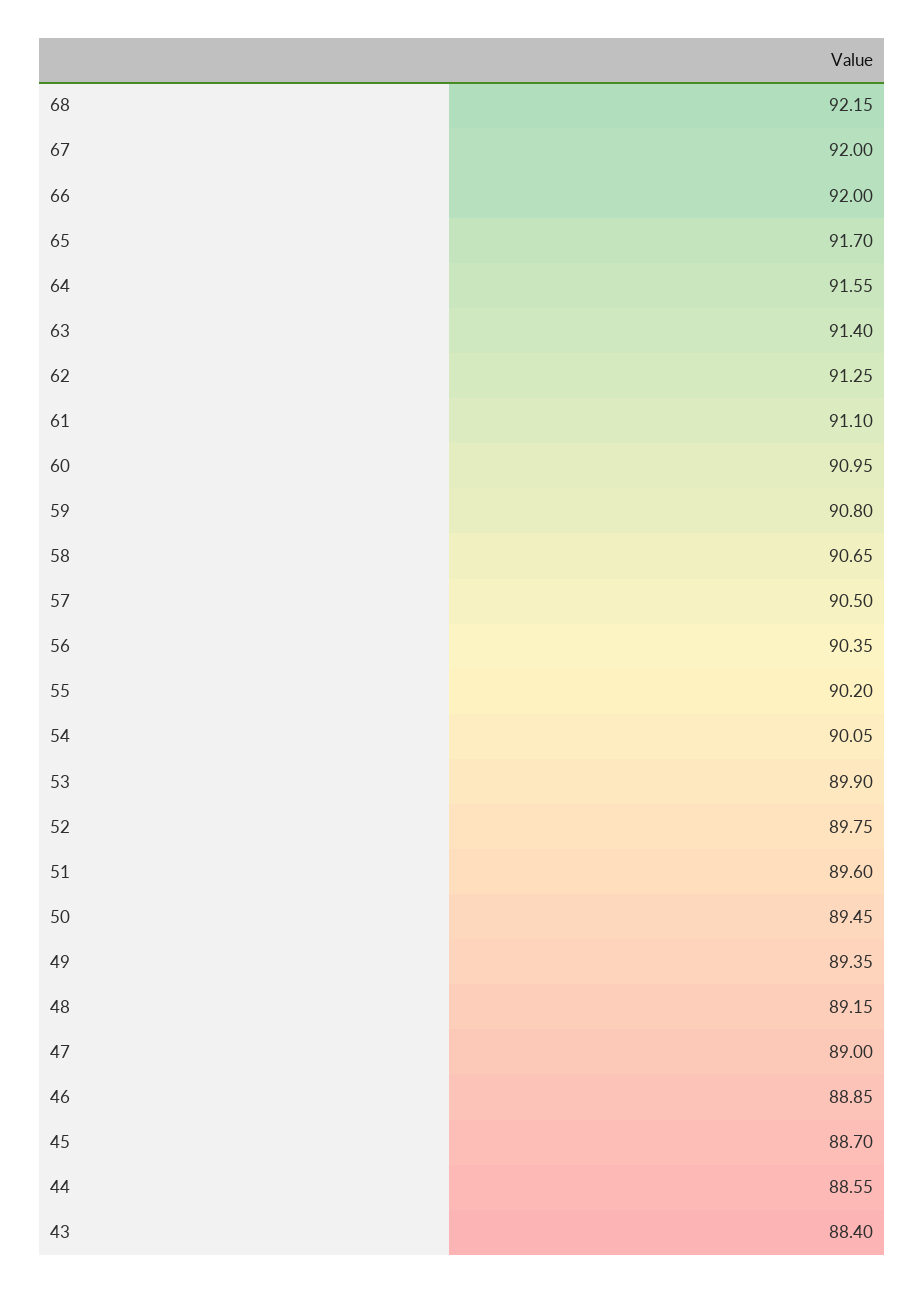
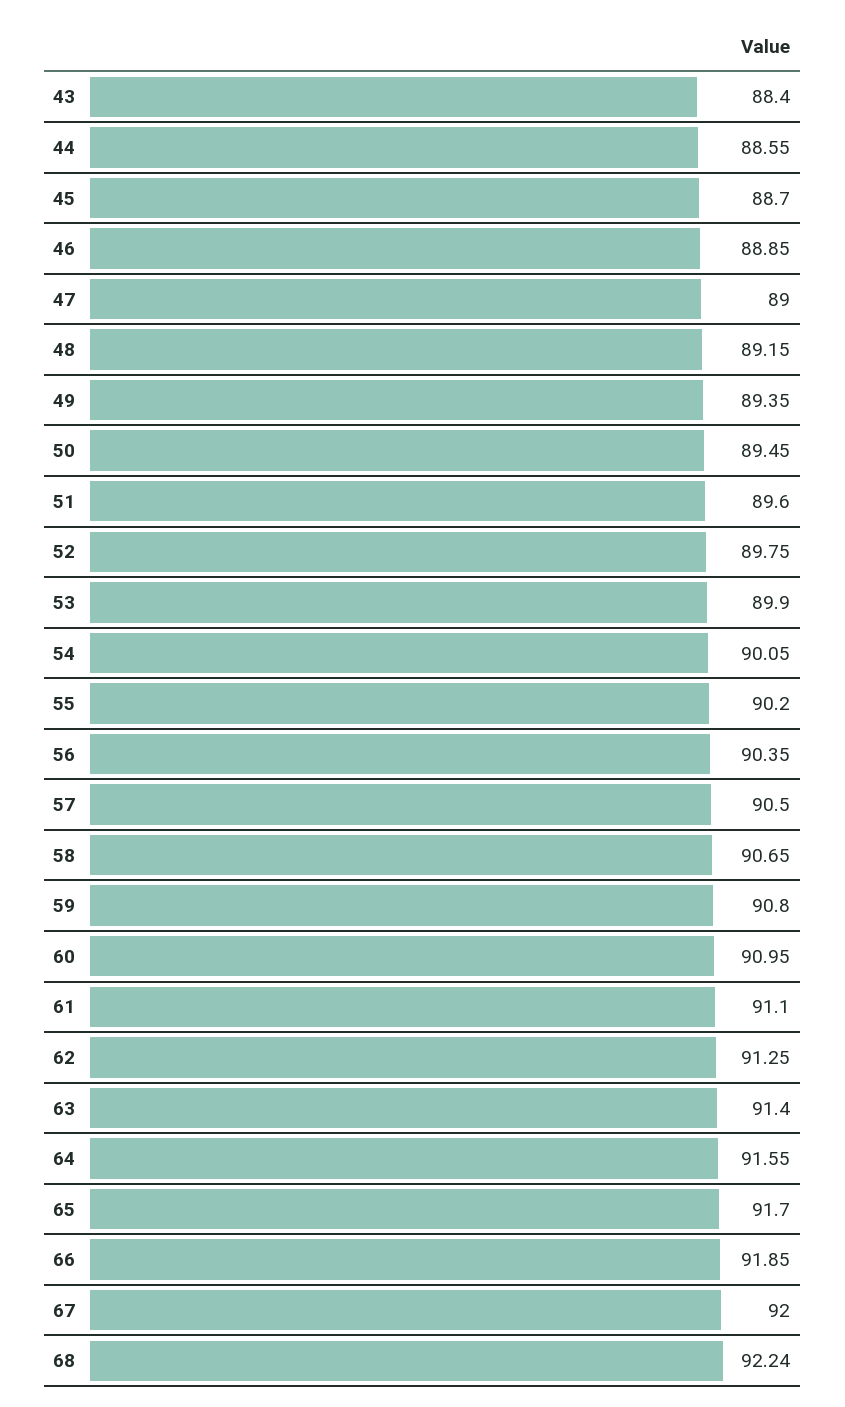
68: 92.15 -> 92.24
66: 92 -> 91.85

